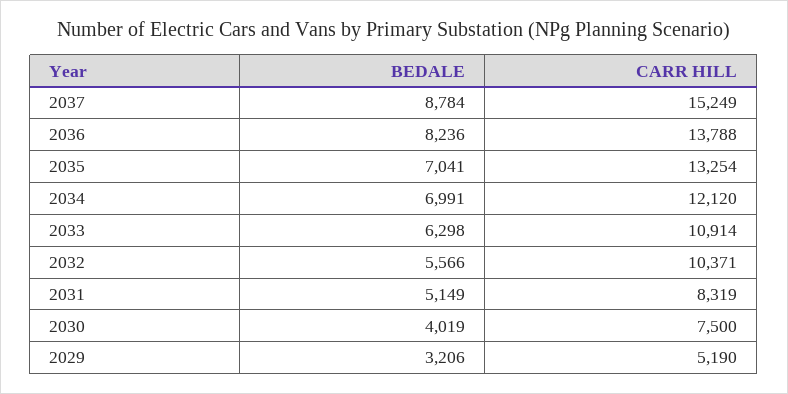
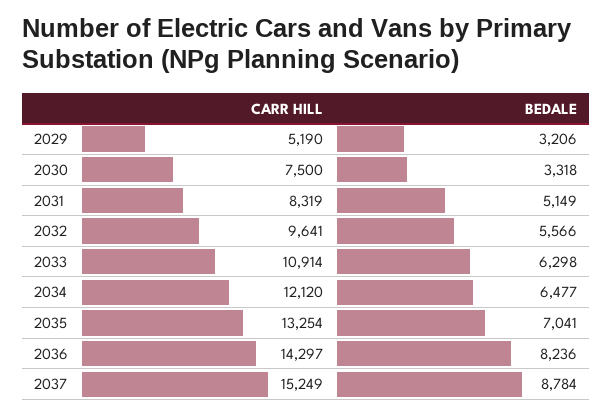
CARR HILL, 2036: 13788 -> 14297
BEDALE, 2034: 6991 -> 6477
CARR HILL, 2032: 10371 -> 9641
BEDALE, 2030: 4019 -> 3318

